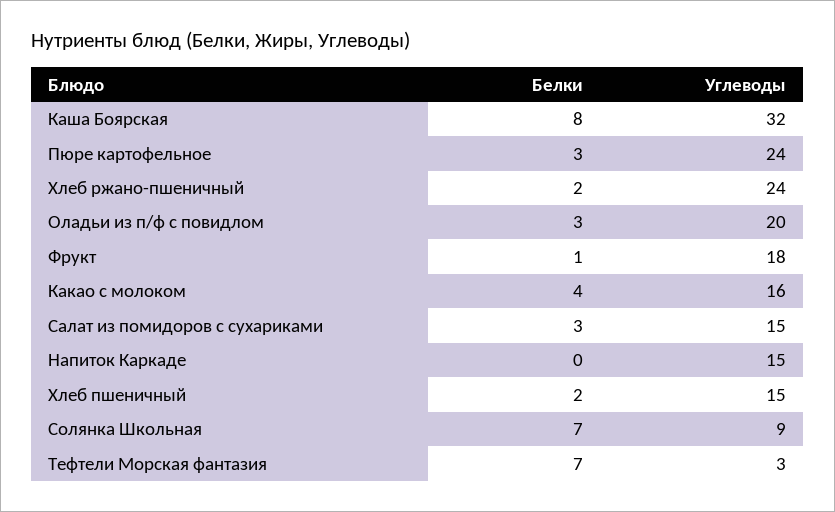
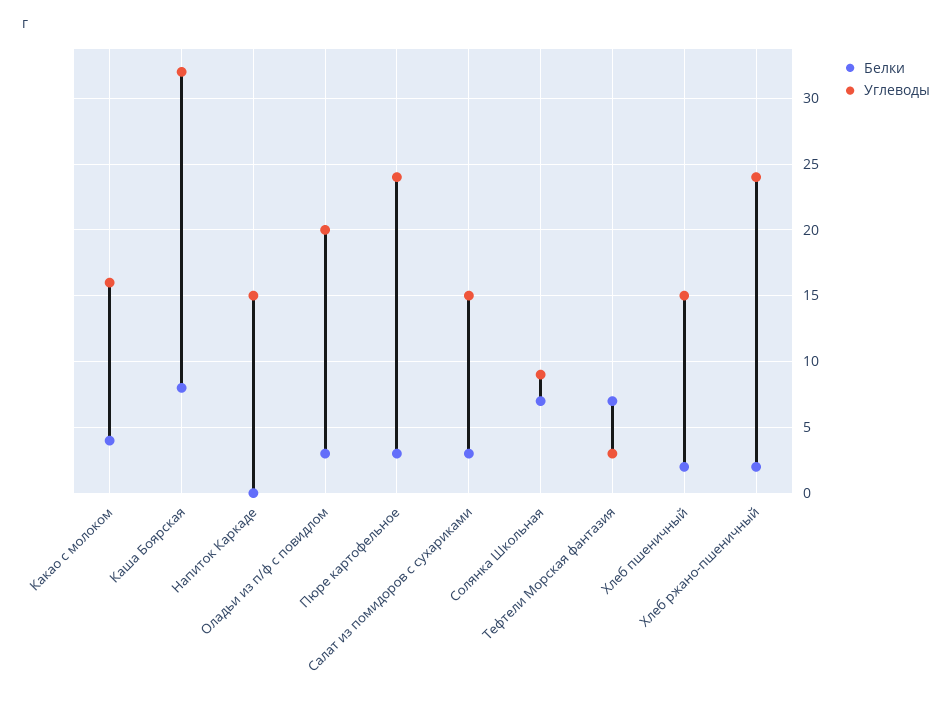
Белки, Фрукт: 1 -> none
Углеводы, Фрукт: 18 -> none

